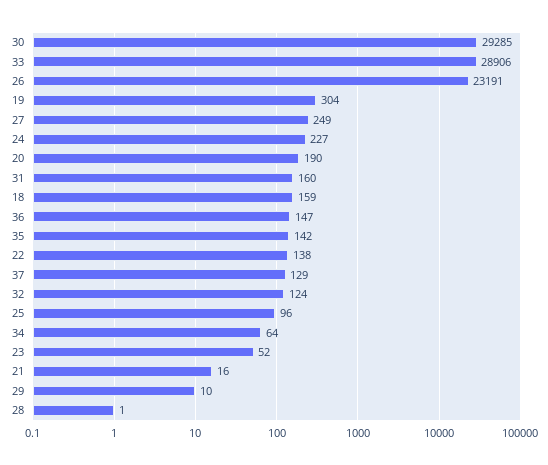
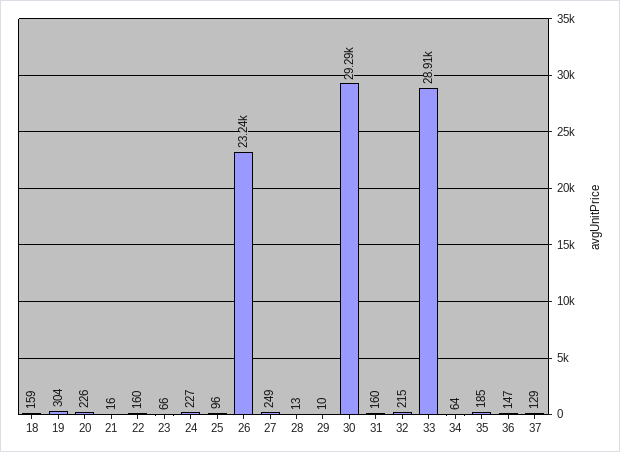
26: 23191 -> 23240
20: 190 -> 226
35: 142 -> 185
22: 138 -> 160
32: 124 -> 215
23: 52 -> 66
28: 1 -> 13

